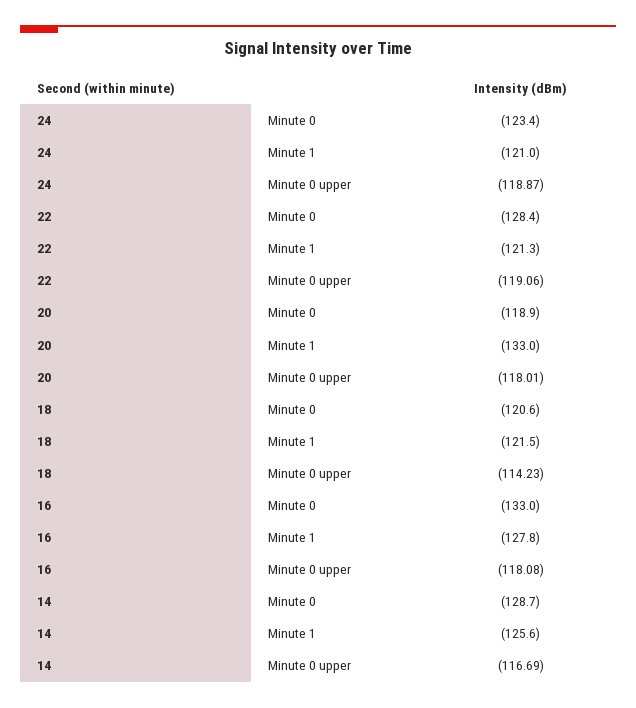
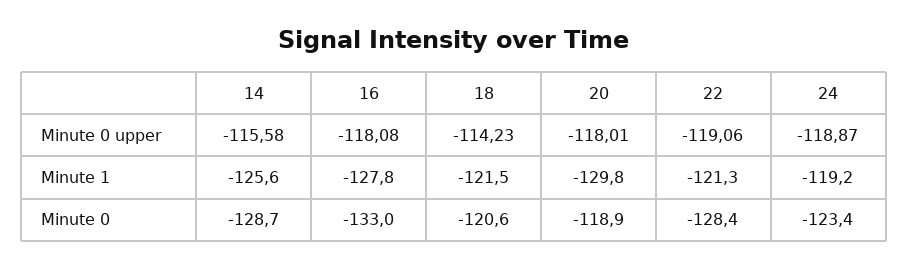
24, Minute 1: -121 -> -119.2
20, Minute 1: -133 -> -129.8
14, Minute 0 upper: -116.69 -> -115.58

